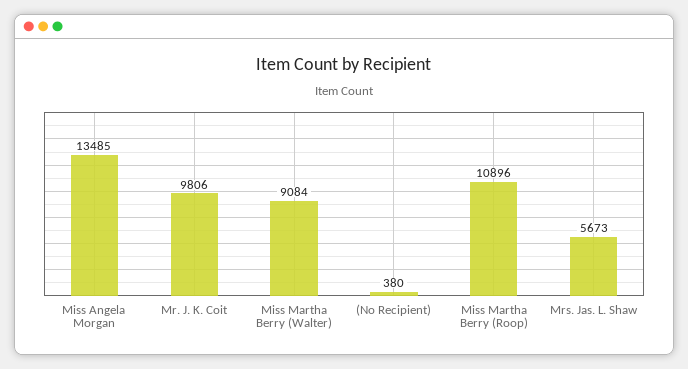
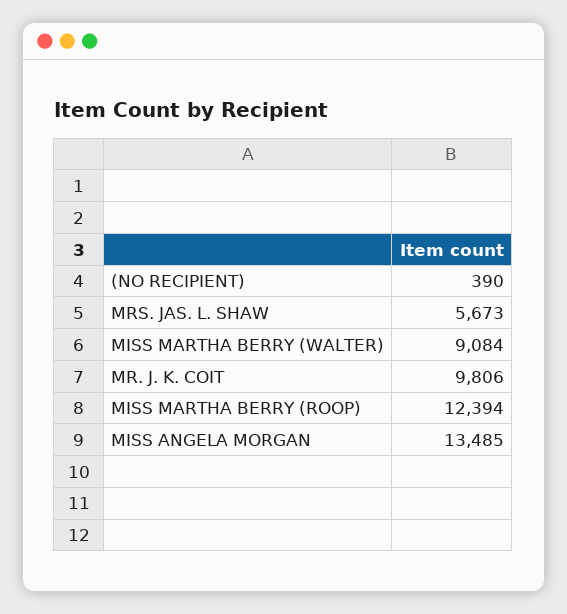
(No Recipient): 380 -> 390
Miss Martha Berry (Roop): 10896 -> 12394

